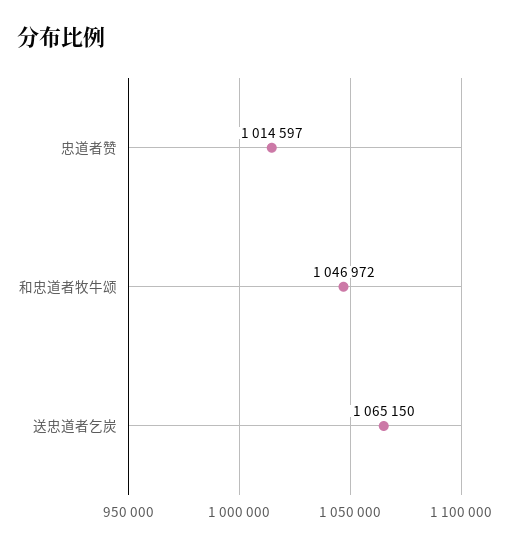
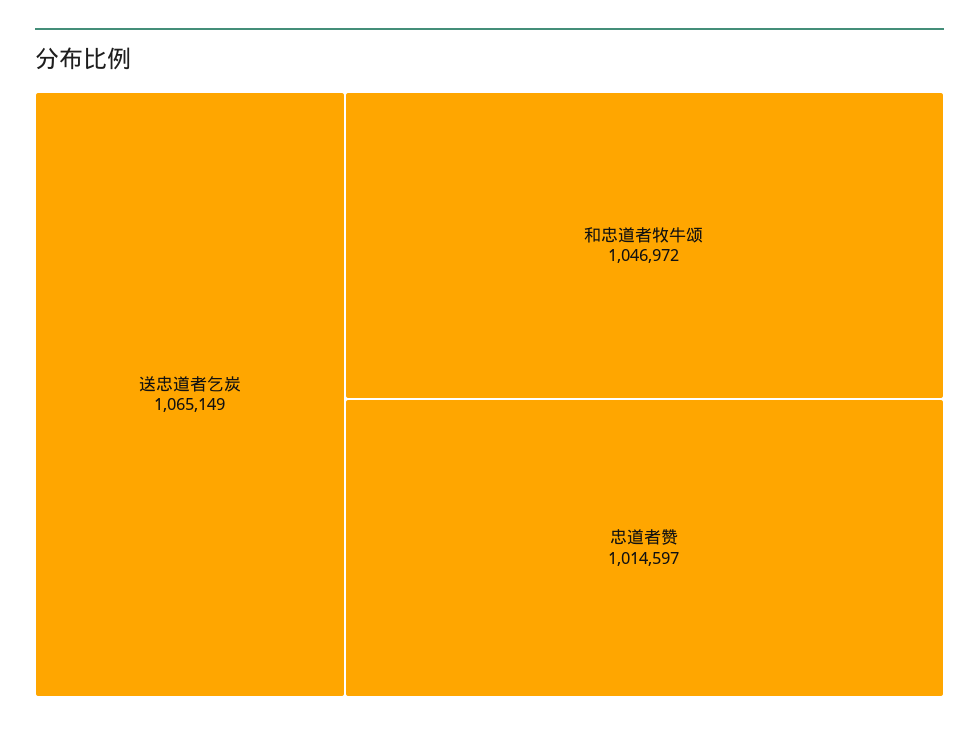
送忠道者乞炭: 1065150 -> 1065149

